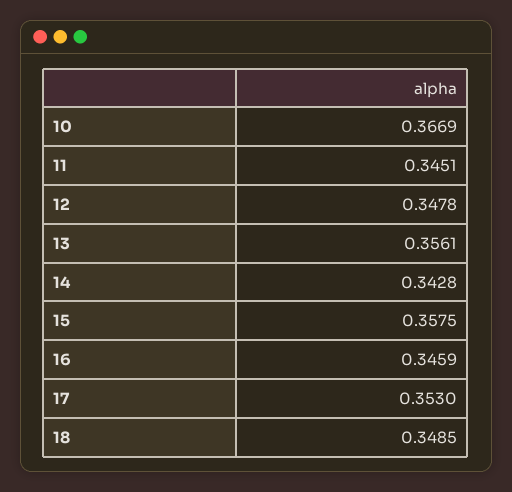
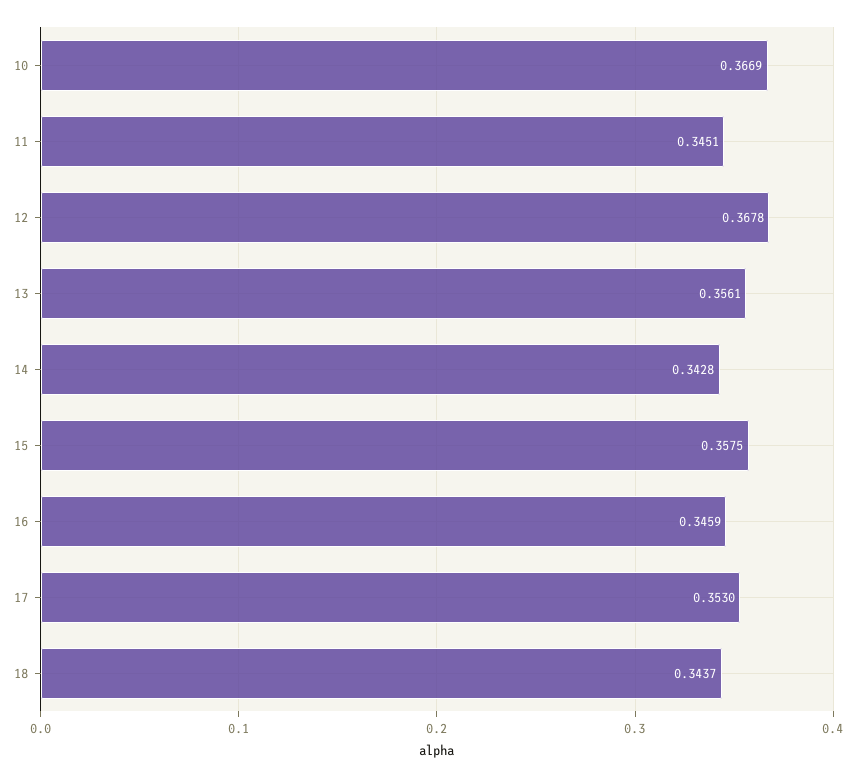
12: 0.3478 -> 0.3678
18: 0.3485 -> 0.3437

